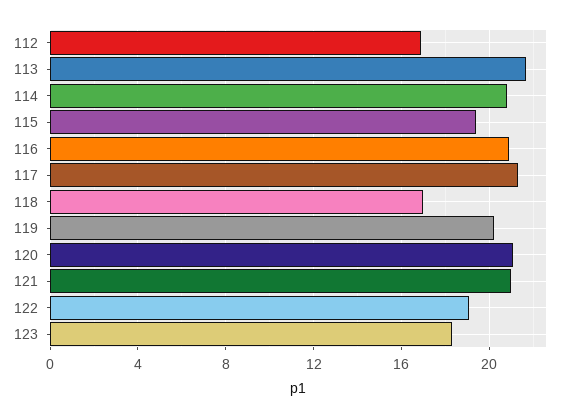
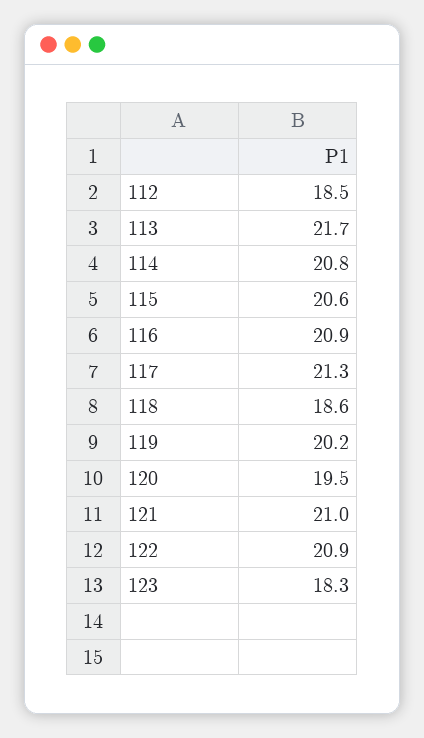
112: 17 -> 18.5
115: 19.5 -> 20.6
118: 17 -> 18.6
120: 21 -> 19.5
122: 19 -> 20.9

